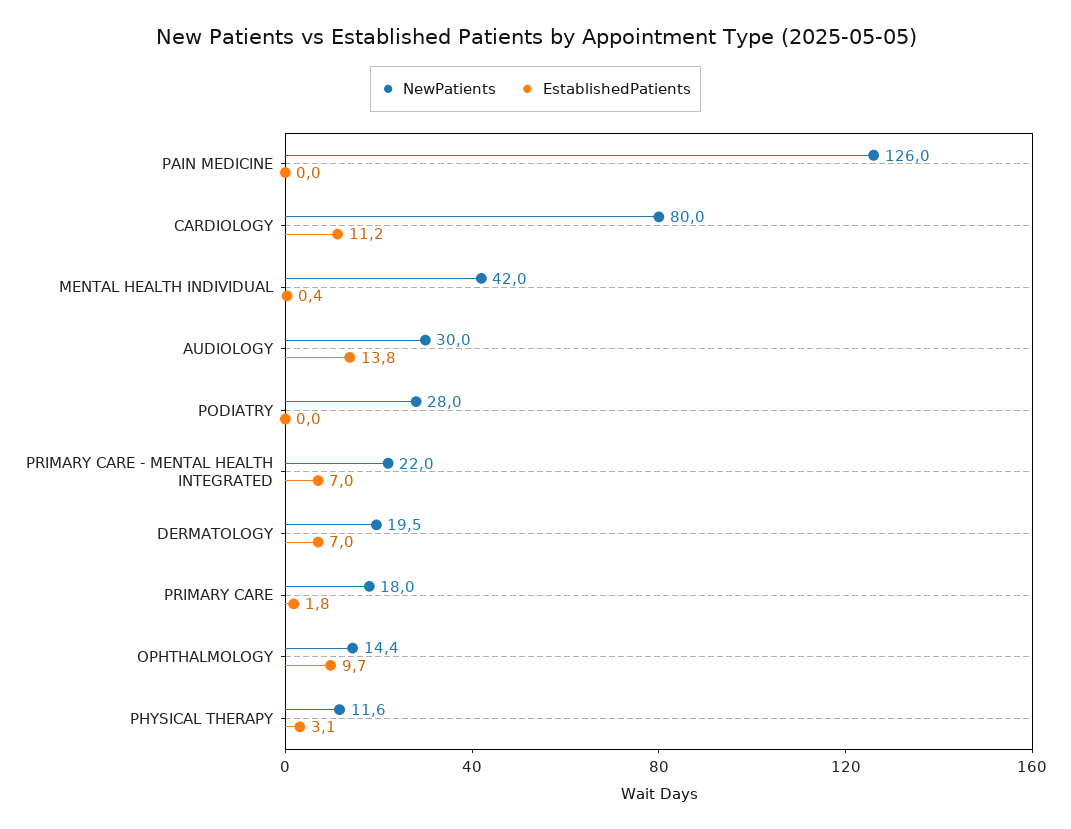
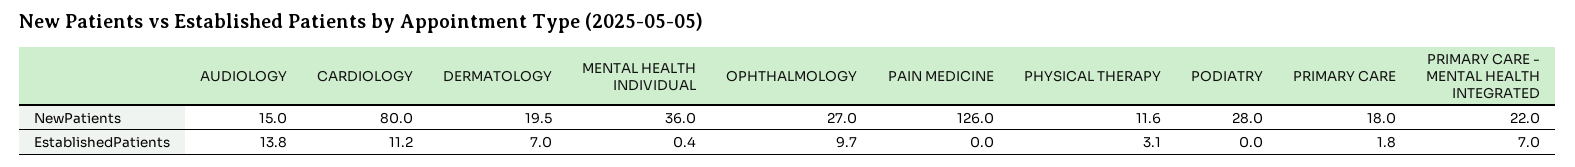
NewPatients, MENTAL HEALTH INDIVIDUAL: 42 -> 36
NewPatients, AUDIOLOGY: 30 -> 15
NewPatients, OPHTHALMOLOGY: 14.4 -> 27

